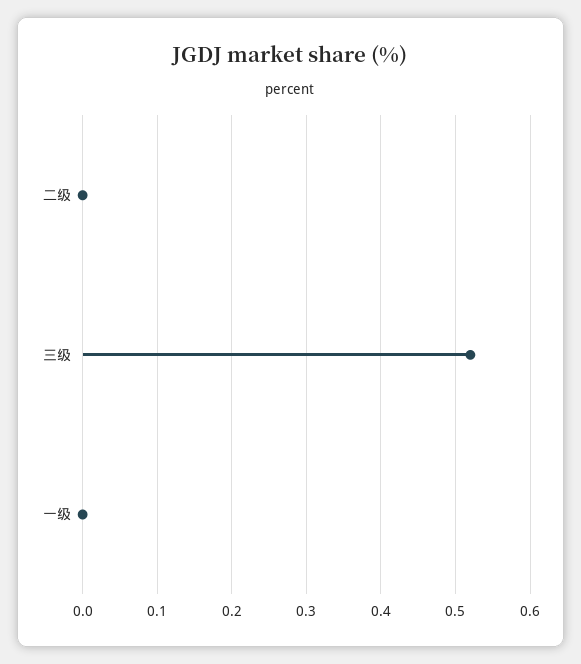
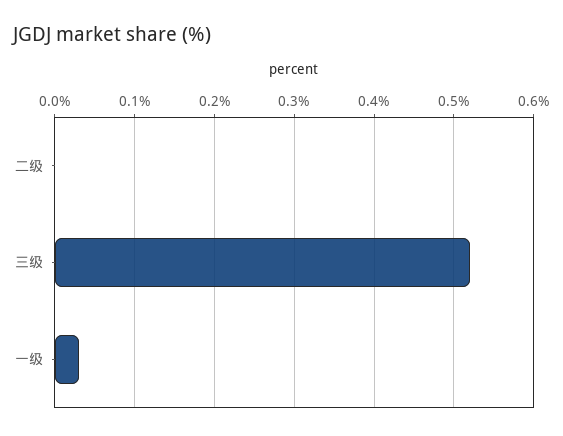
一级: 0 -> 0.03

